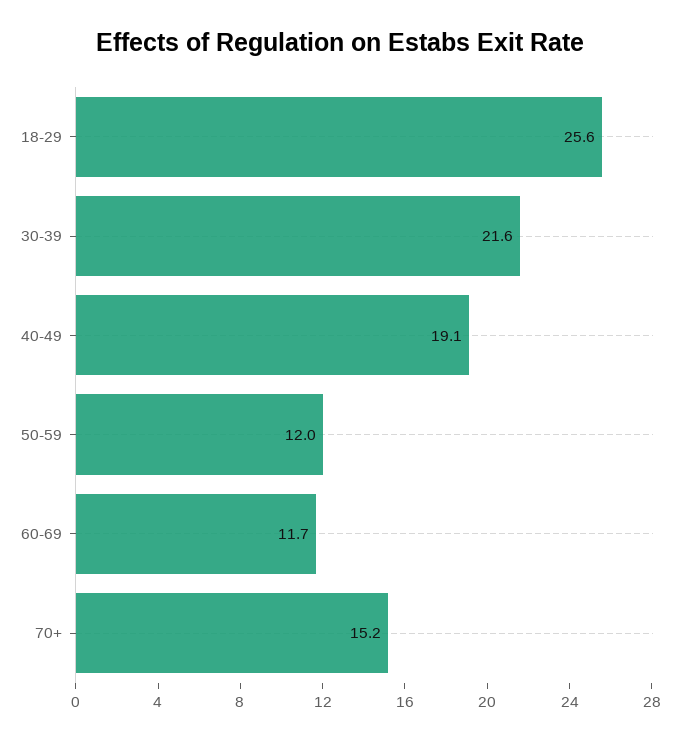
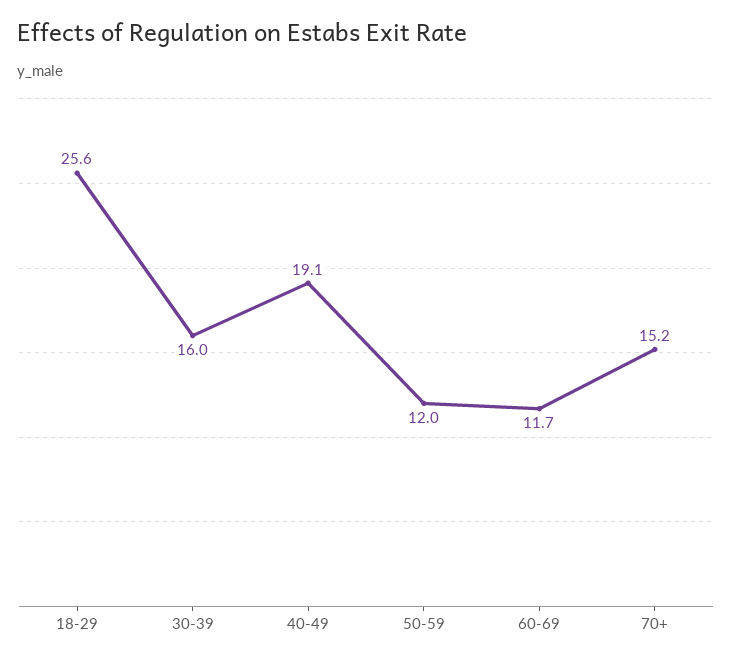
30-39: 21.6 -> 16

